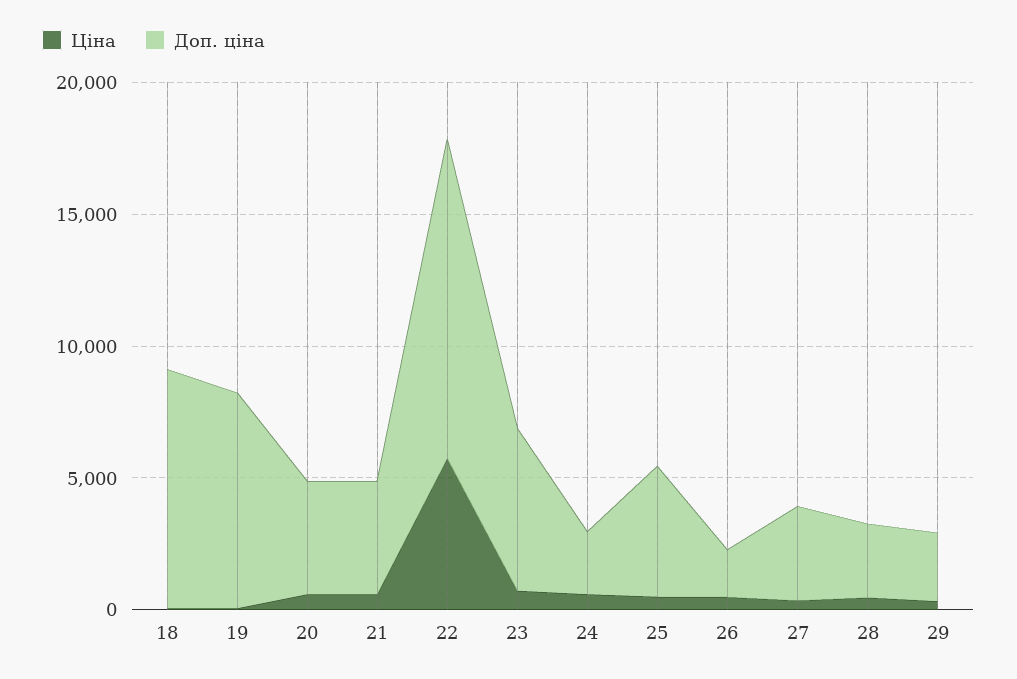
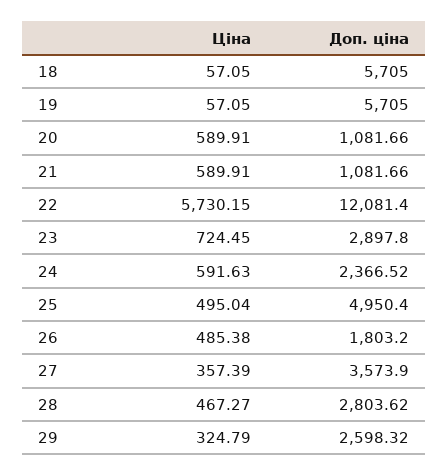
Доп. ціна, 18: 9000 -> 5705
Доп. ціна, 19: 8000 -> 5705
Доп. ціна, 20: 4000 -> 1081.66
Доп. ціна, 21: 4000 -> 1081.66
Доп. ціна, 23: 6000 -> 2897.8

